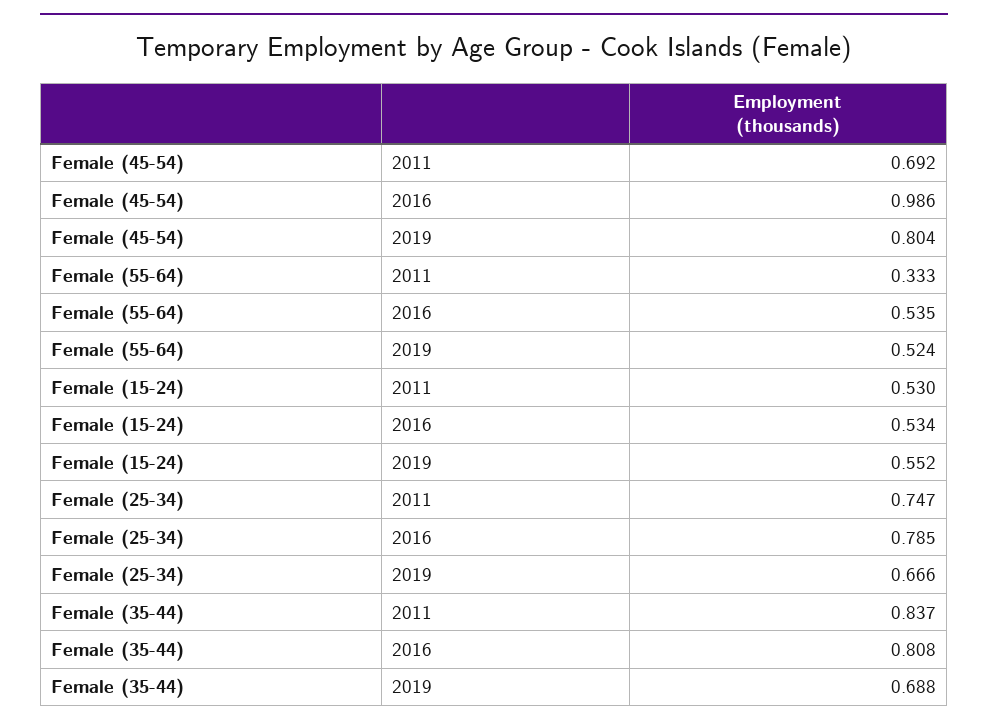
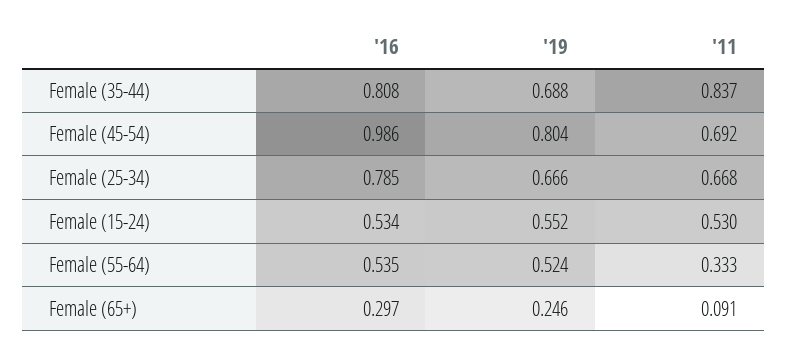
Female (25-34), 2011: 0.747 -> 0.668
Female (65+), 2016: none -> 0.297
Female (65+), 2019: none -> 0.246
Female (65+), 2011: none -> 0.091

